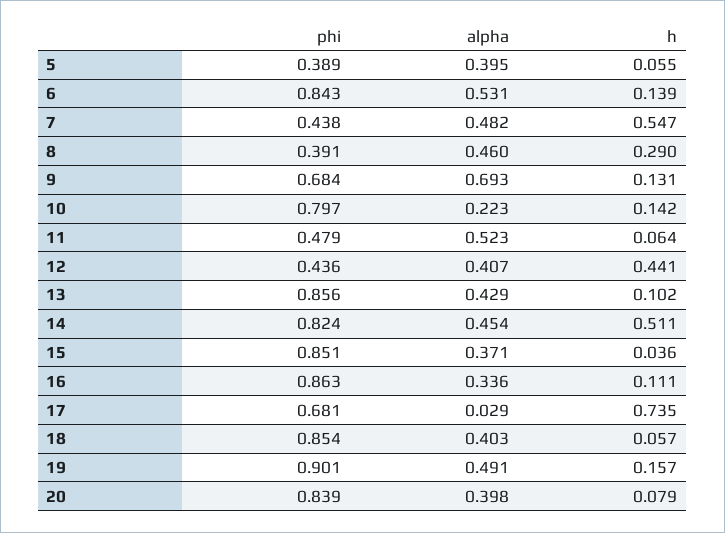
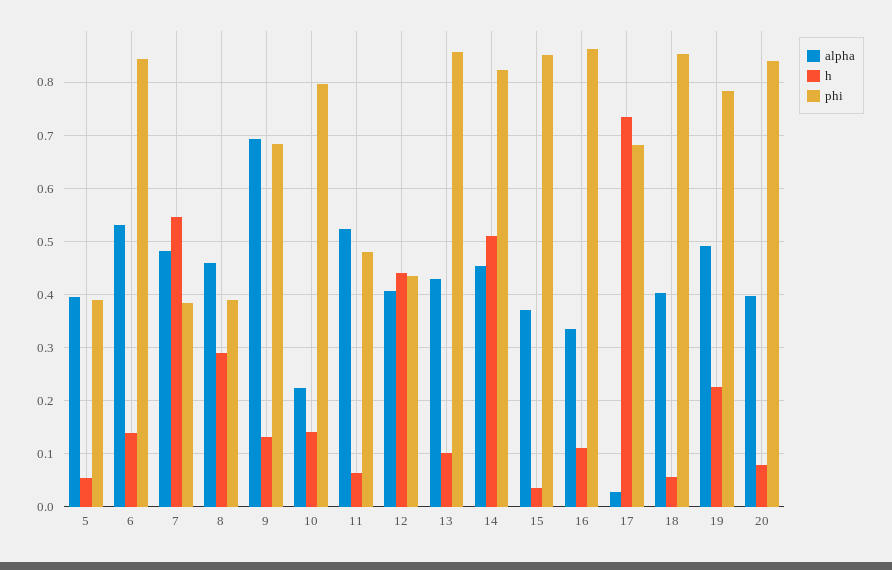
phi, 7: 0.438 -> 0.38
phi, 19: 0.901 -> 0.78
h, 19: 0.157 -> 0.22

